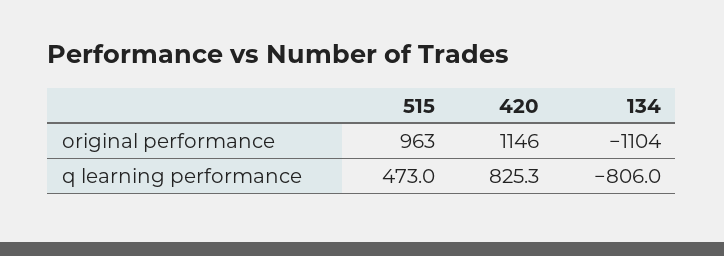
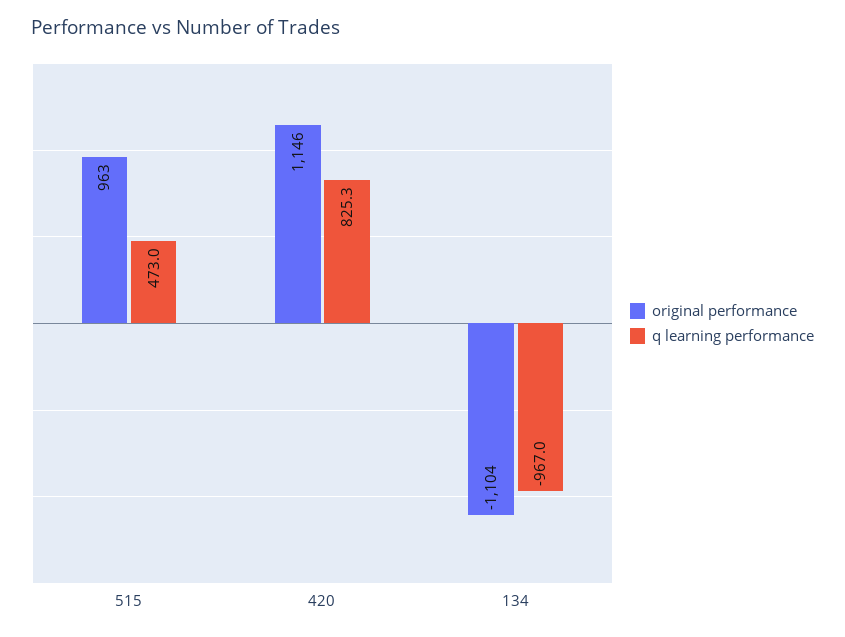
q learning performance, 134: -806 -> -967

